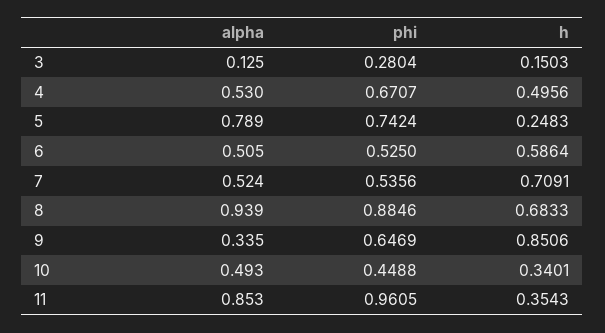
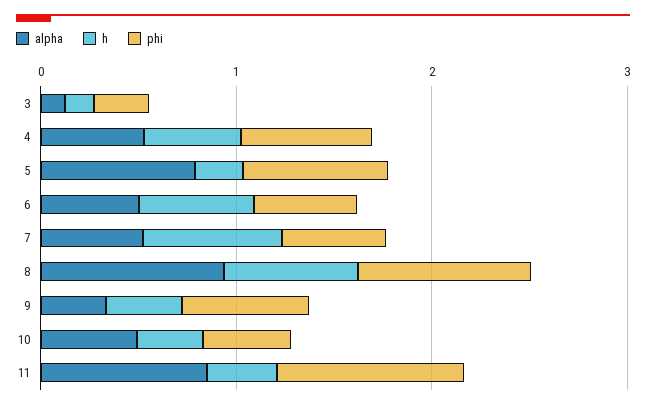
h, 9: 0.8506 -> 0.4

